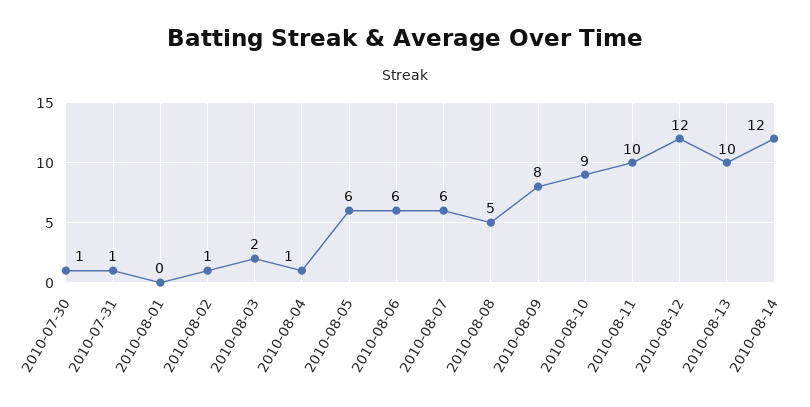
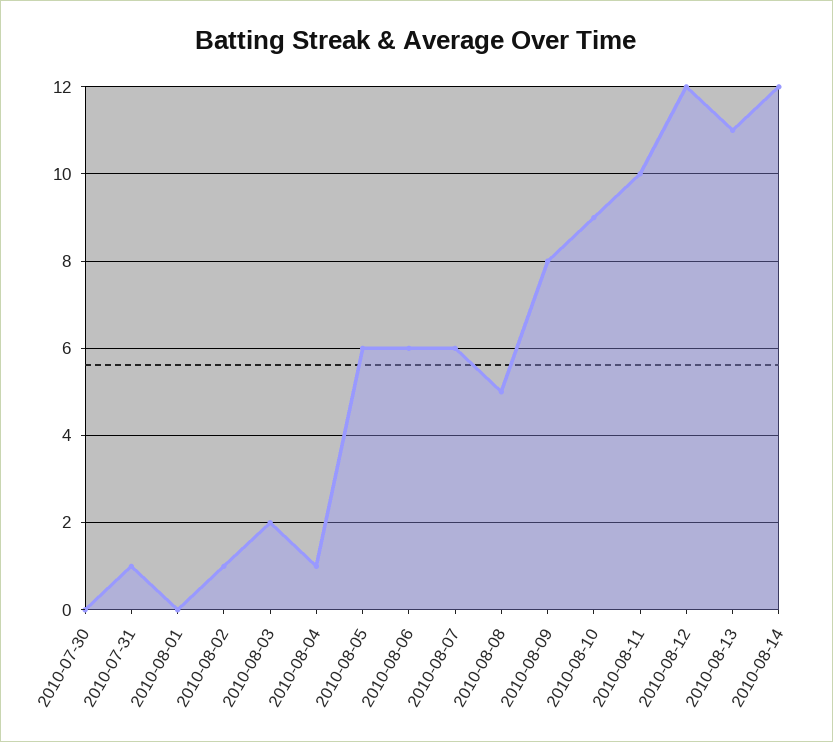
2010-07-30: 1 -> 0
2010-08-13: 10 -> 11

